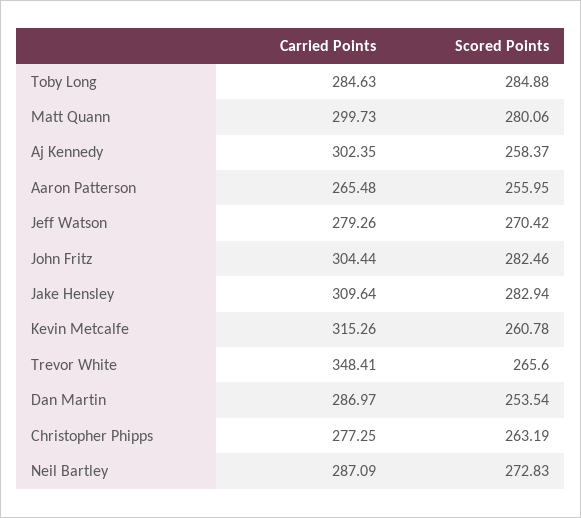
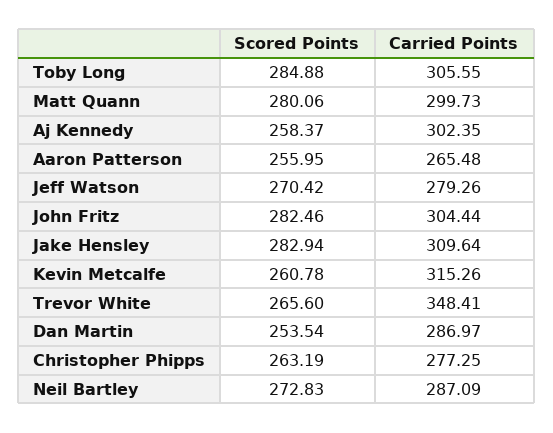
Carried Points, Toby Long: 284.63 -> 305.55

